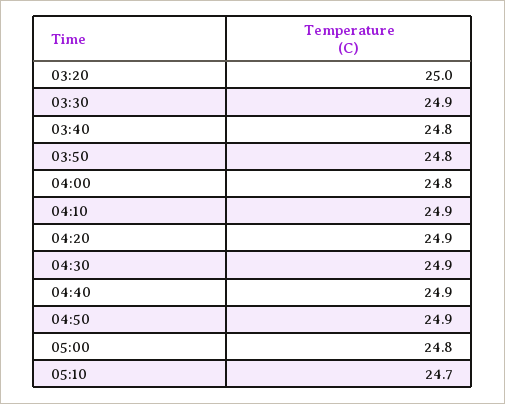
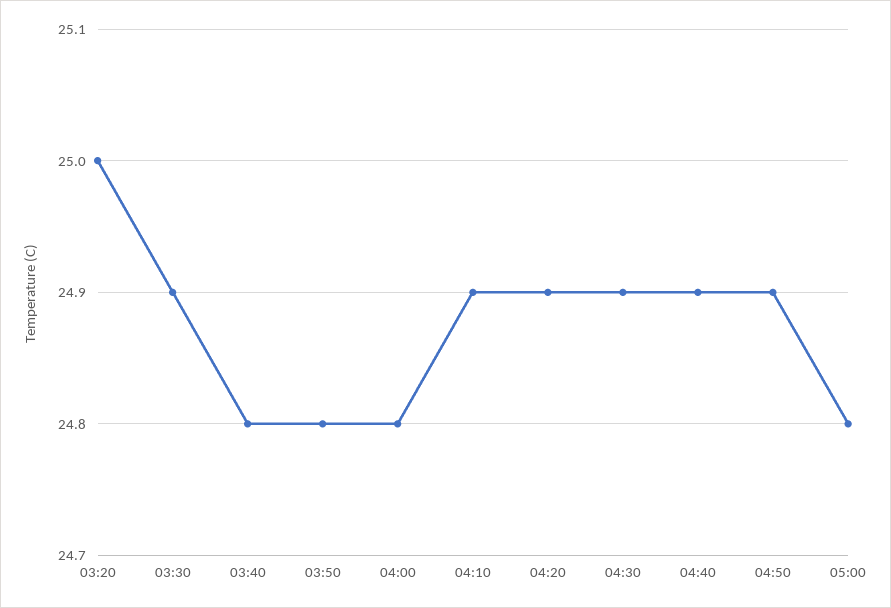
05:10: 24.7 -> none

